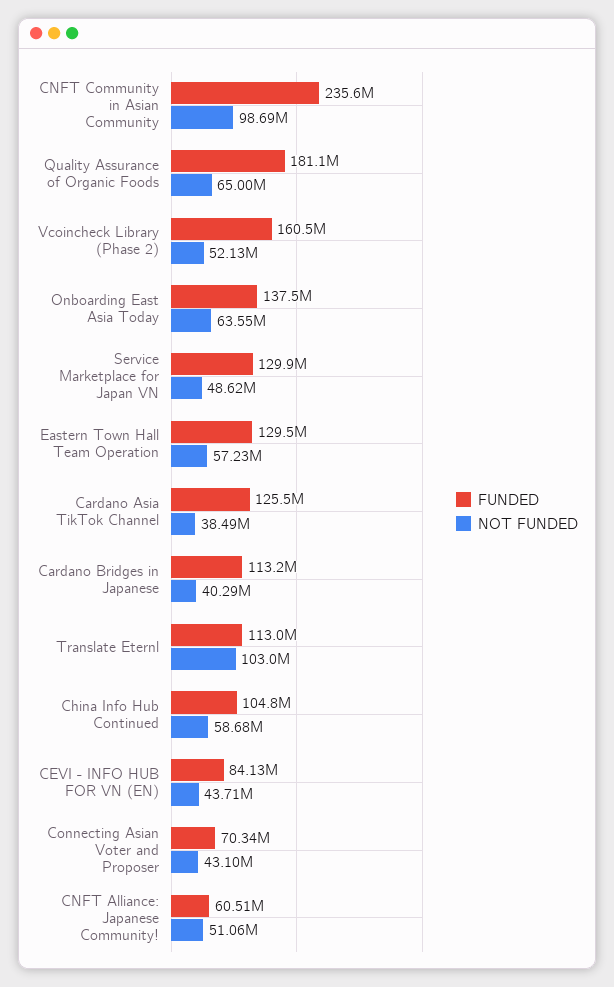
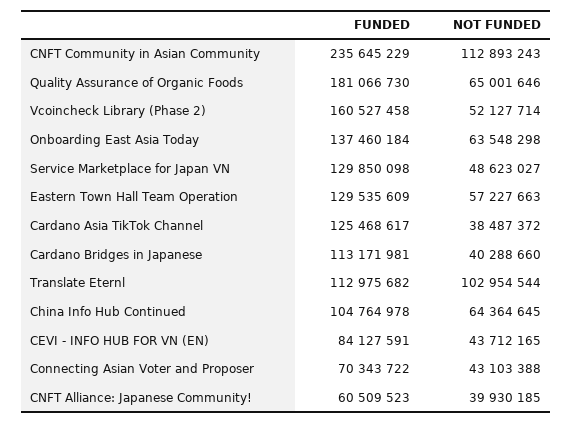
NOT FUNDED, CNFT Community in Asian Community: 98690000 -> 112893243
NOT FUNDED, China Info Hub Continued: 58680000 -> 64364645
NOT FUNDED, CNFT Alliance: Japanese Community!: 51060000 -> 39930185

